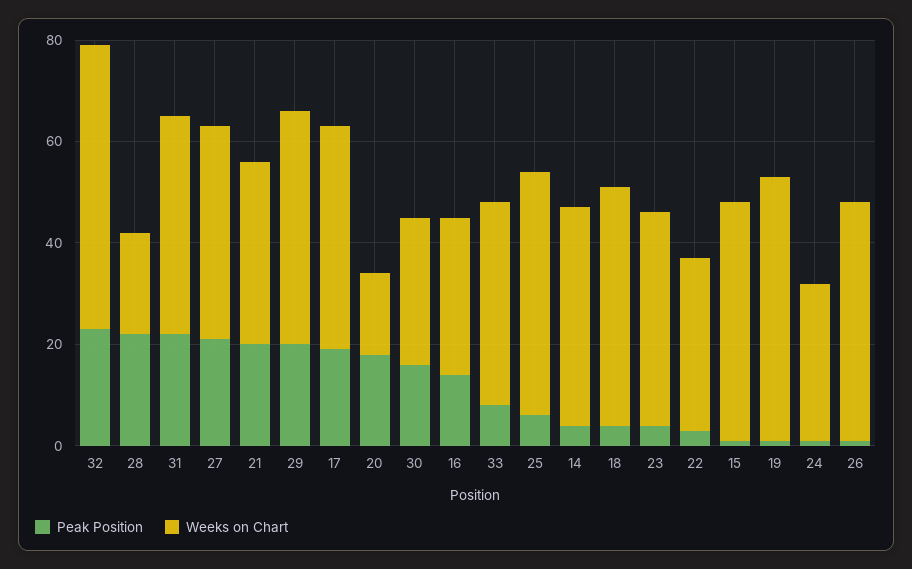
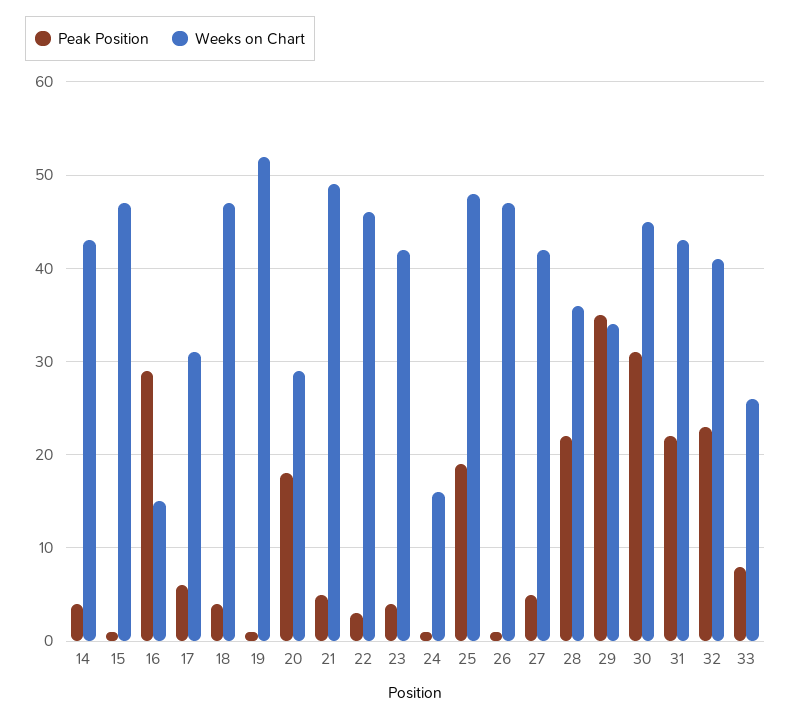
Weeks on Chart, 32: 55 -> 41
Weeks on Chart, 28: 20 -> 36
Peak Position, 27: 20 -> 5
Peak Position, 21: 20 -> 5
Weeks on Chart, 21: 35 -> 49
Peak Position, 29: 20 -> 35
Weeks on Chart, 29: 45 -> 34
Peak Position, 17: 20 -> 6
Weeks on Chart, 17: 45 -> 31
Weeks on Chart, 20: 15 -> 29
Peak Position, 30: 15 -> 31
Weeks on Chart, 30: 30 -> 45
Peak Position, 16: 15 -> 29
Weeks on Chart, 16: 30 -> 15
Weeks on Chart, 33: 40 -> 26
Peak Position, 25: 5 -> 19
Weeks on Chart, 22: 35 -> 46
Weeks on Chart, 24: 30 -> 16

